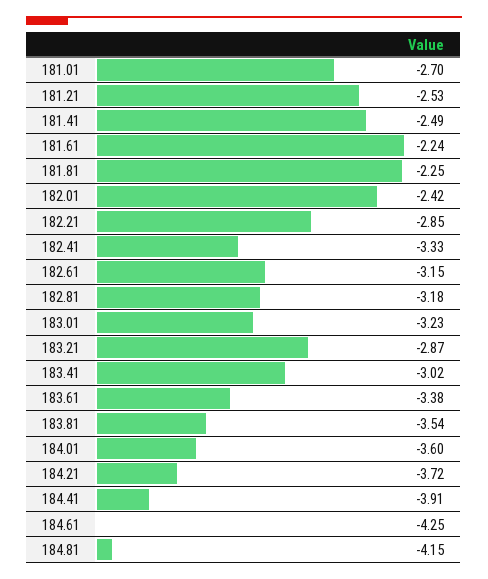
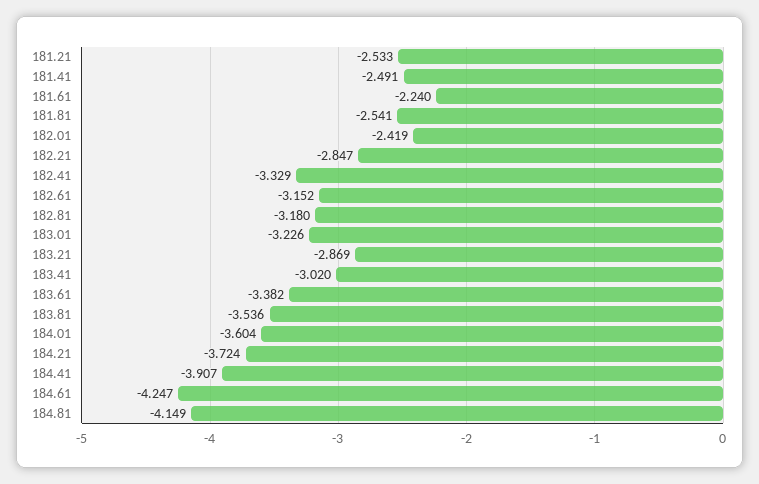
181.01: -2.7 -> none
181.81: -2.25 -> -2.541

